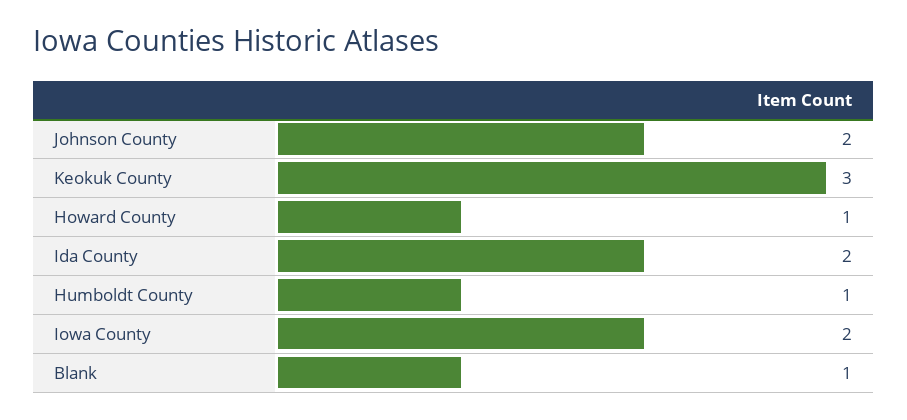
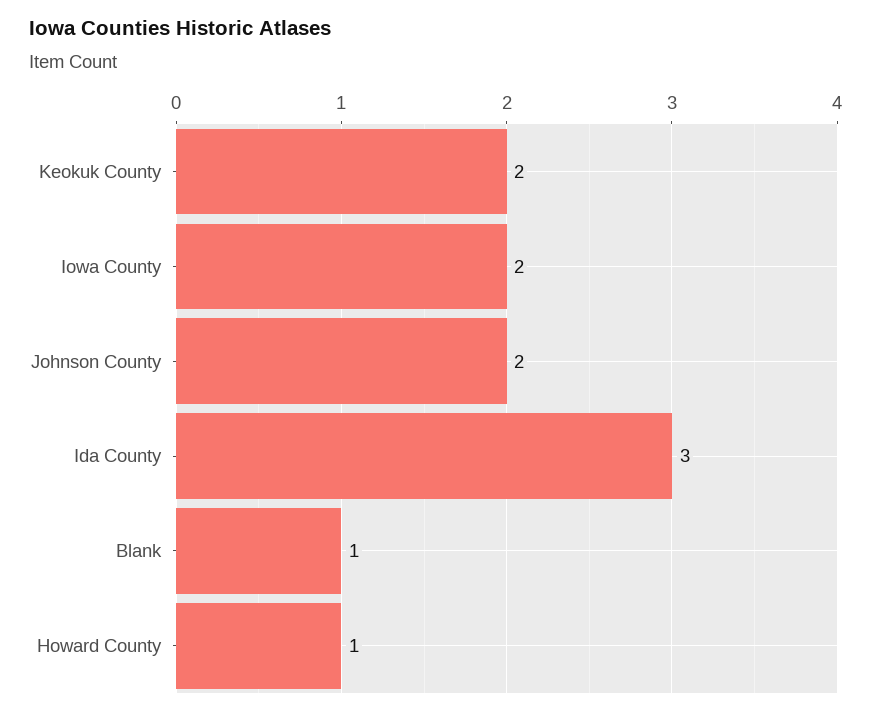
Keokuk County: 3 -> 2
Ida County: 2 -> 3
Humboldt County: 1 -> none

